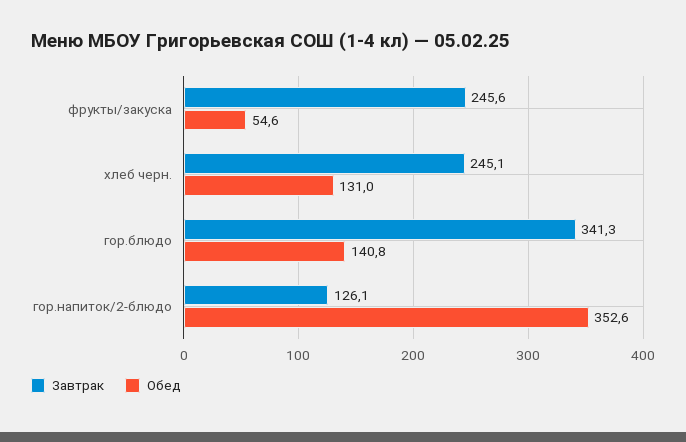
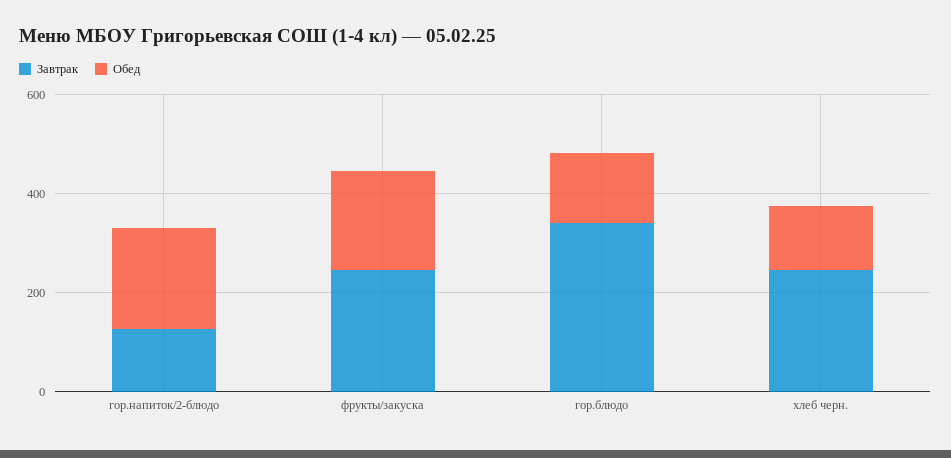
Обед, фрукты/закуска: 54.6 -> 200
Обед, гор.напиток/2-блюдо: 352.6 -> 200

